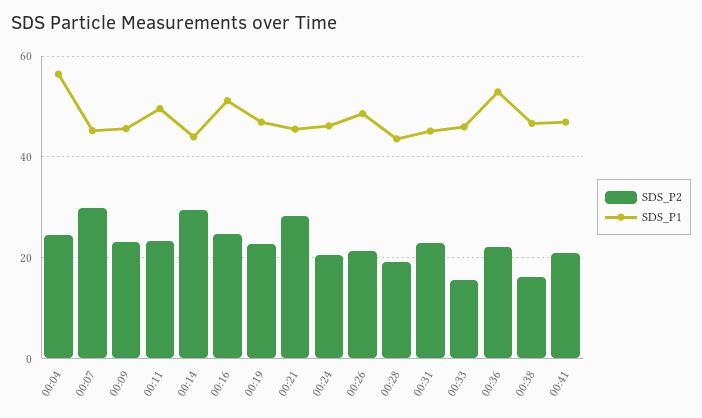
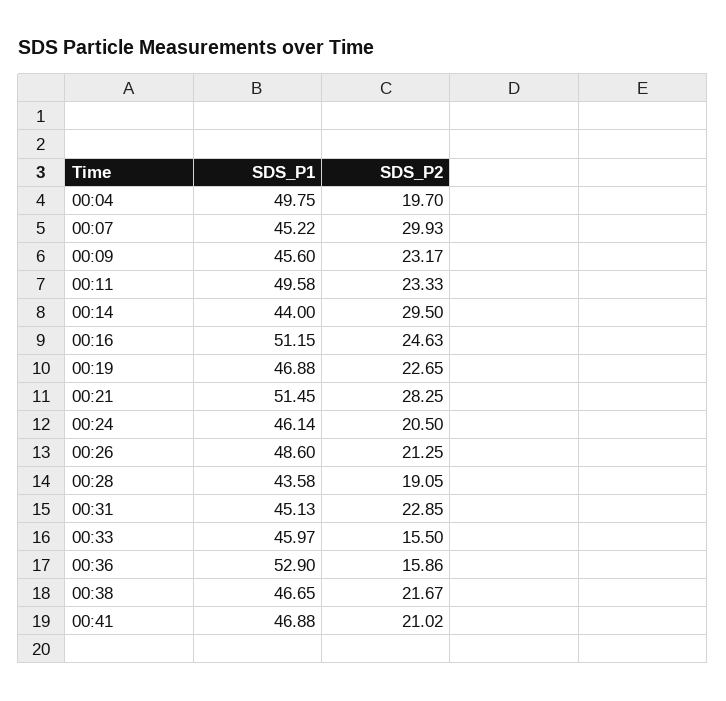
SDS_P2, 00:04: 24 -> 19.7
SDS_P1, 00:04: 56 -> 49.75
SDS_P1, 00:21: 46 -> 51.45
SDS_P2, 00:36: 22 -> 15.86
SDS_P2, 00:38: 16 -> 21.67

